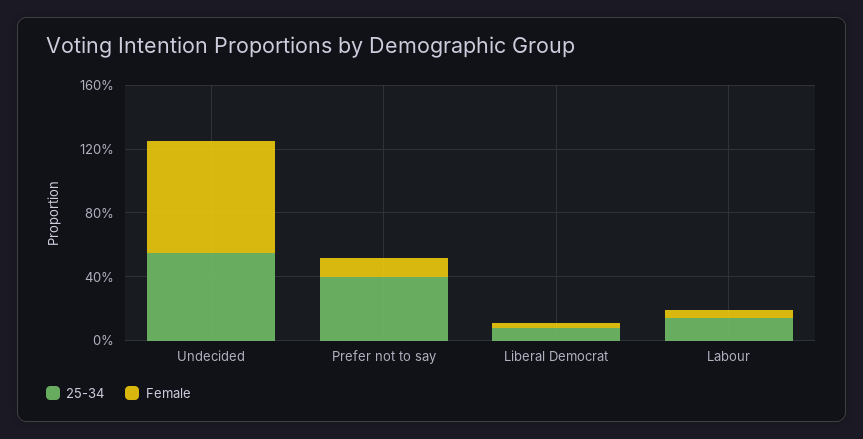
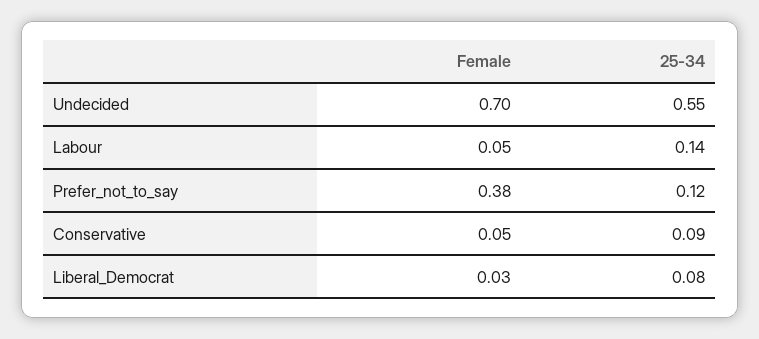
25-34, Prefer not to say: 0.4 -> 0.12
Female, Prefer not to say: 0.1 -> 0.38
Female, Conservative: none -> 0.05
25-34, Conservative: none -> 0.09

